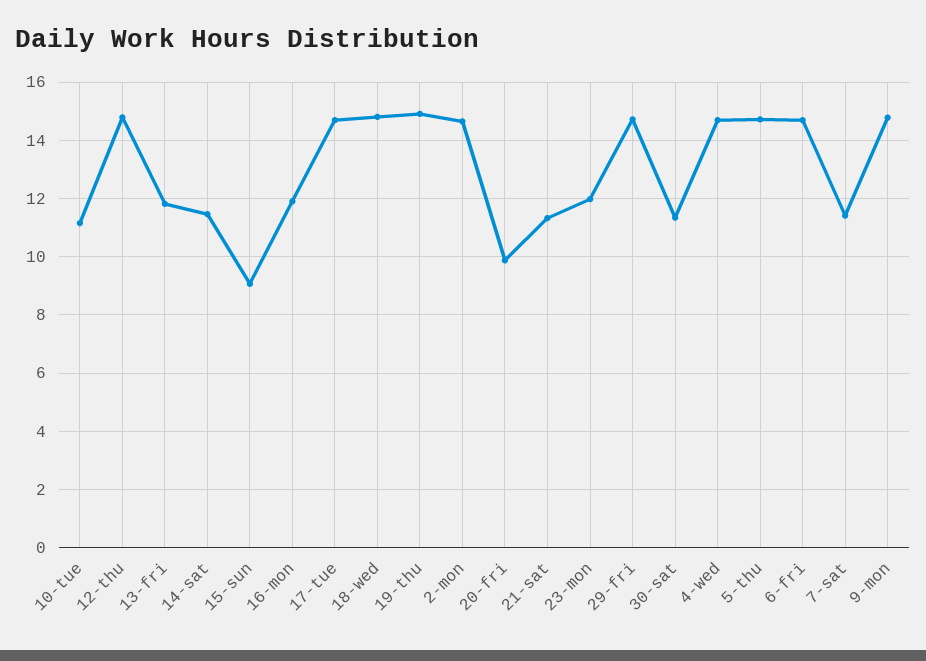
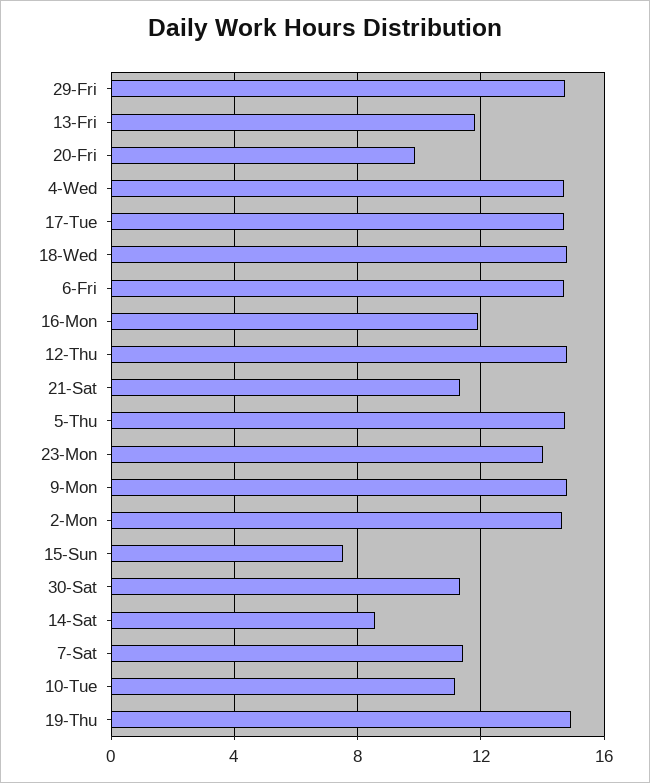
14-sat: 11.5 -> 8.5
15-sun: 9 -> 7.5
23-mon: 12 -> 14

